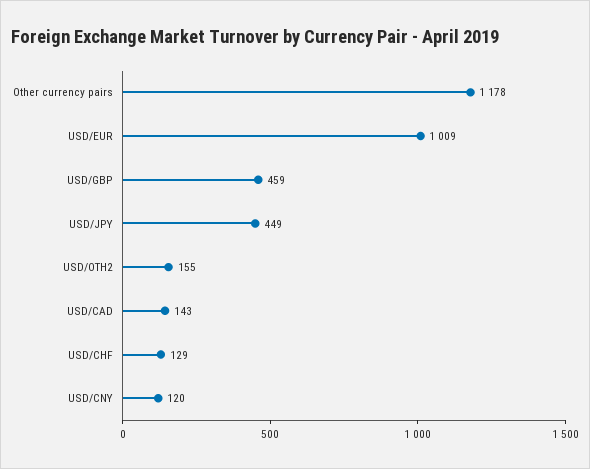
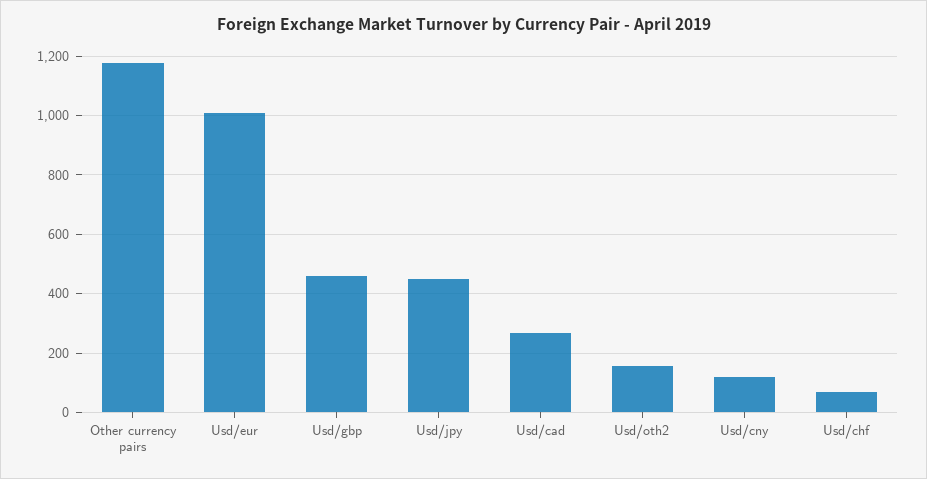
USD/CAD: 143 -> 275
USD/CHF: 129 -> 75

